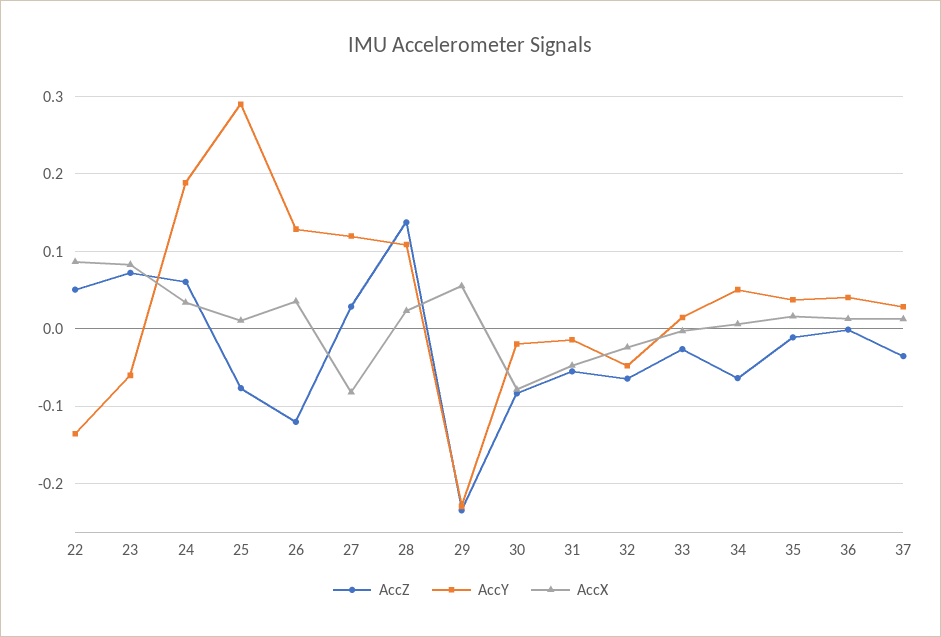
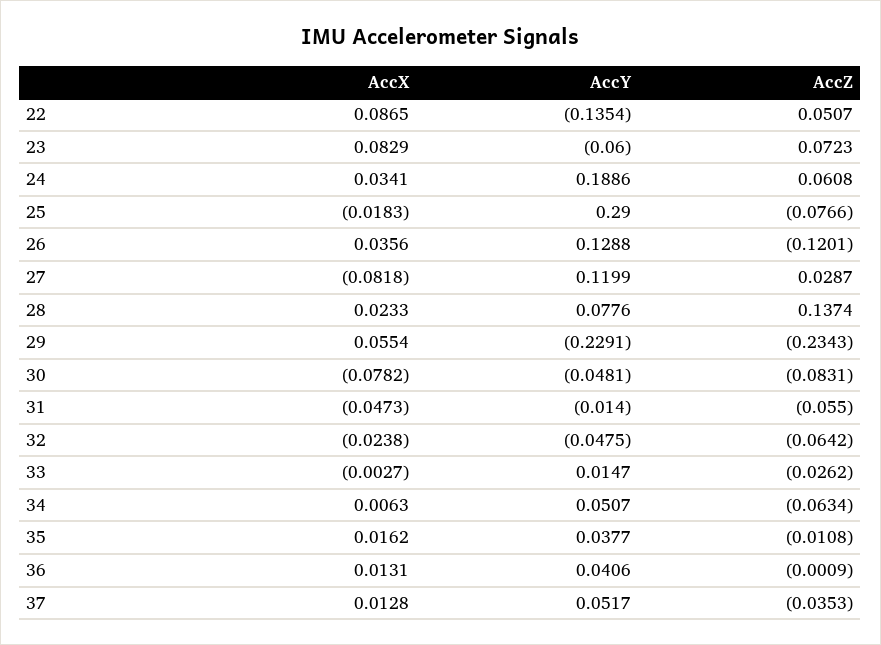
AccX, 25: 0.01 -> -0.0183
AccY, 28: 0.11 -> 0.0776
AccY, 30: -0.02 -> -0.0481
AccY, 37: 0.03 -> 0.0517

